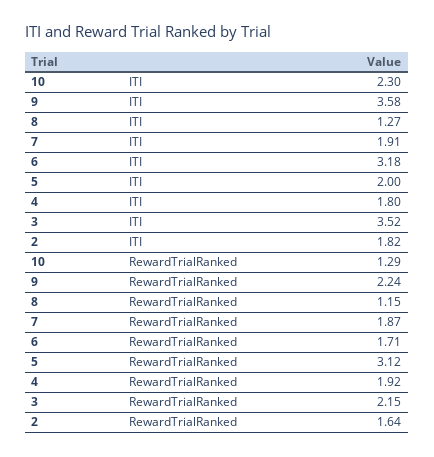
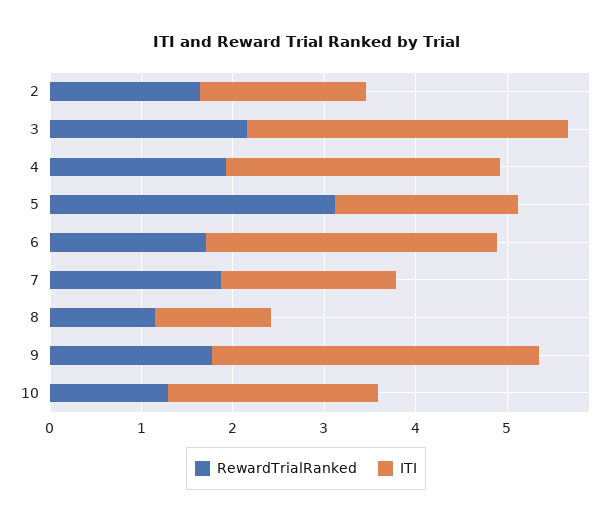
ITI, 4: 1.8 -> 3
RewardTrialRanked, 9: 2.24 -> 1.8

